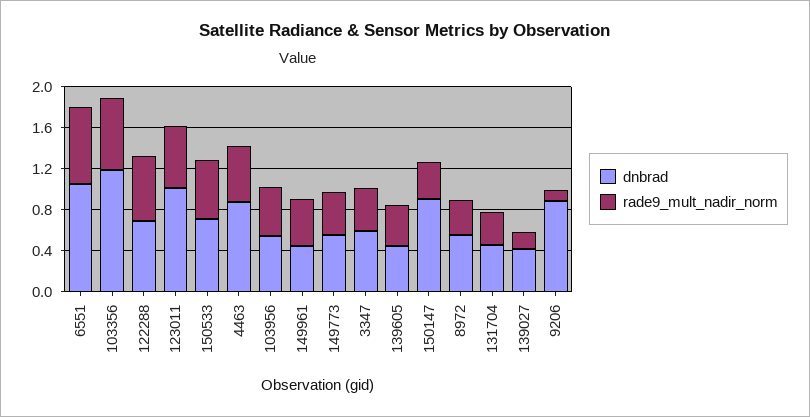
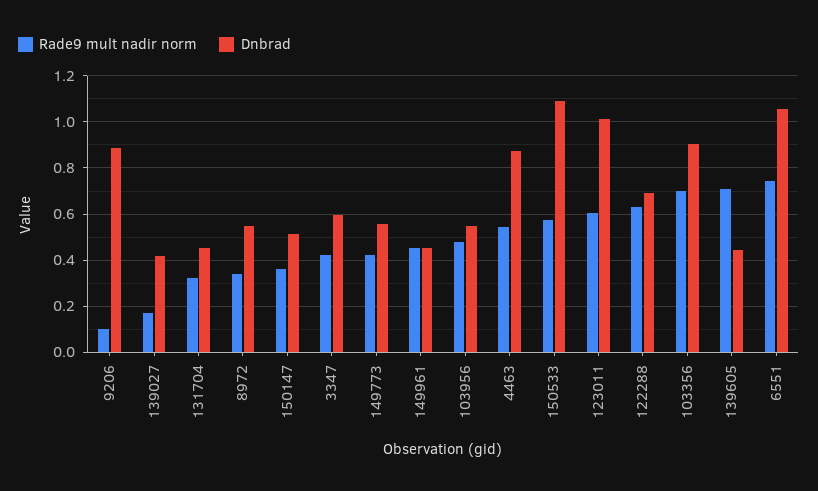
dnbrad, 103356: 1.2 -> 0.9
dnbrad, 150533: 0.7 -> 1.1
rade9_mult_nadir_norm, 139605: 0.4 -> 0.7
dnbrad, 150147: 0.9 -> 0.5

